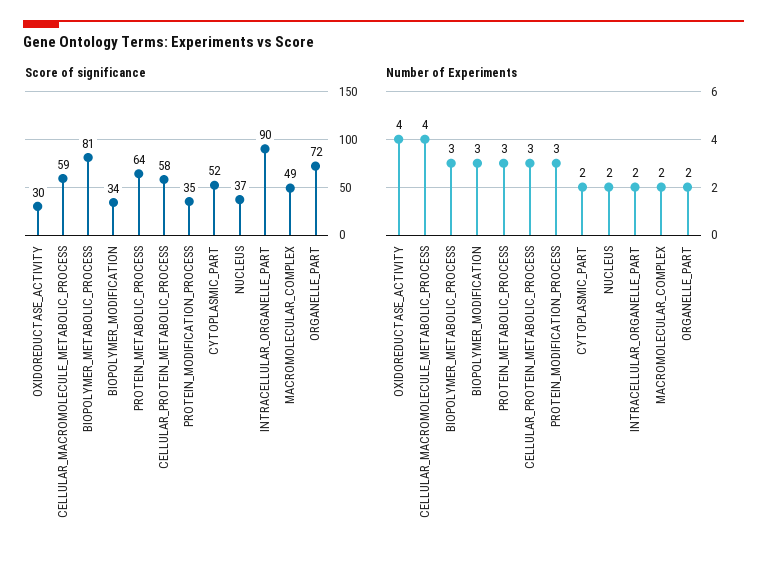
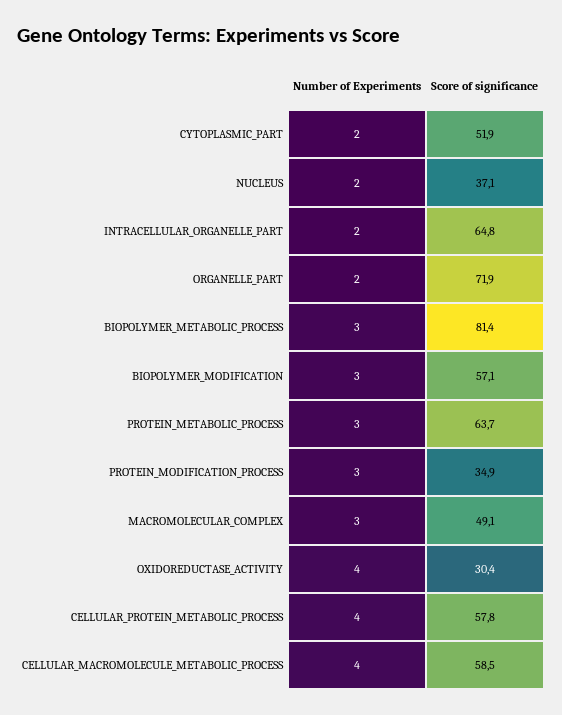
Score of significance, BIOPOLYMER_MODIFICATION: 34 -> 57.1
Score of significance, INTRACELLULAR_ORGANELLE_PART: 90 -> 64.8
Number of Experiments, CELLULAR_PROTEIN_METABOLIC_PROCESS: 3 -> 4
Number of Experiments, MACROMOLECULAR_COMPLEX: 2 -> 3

